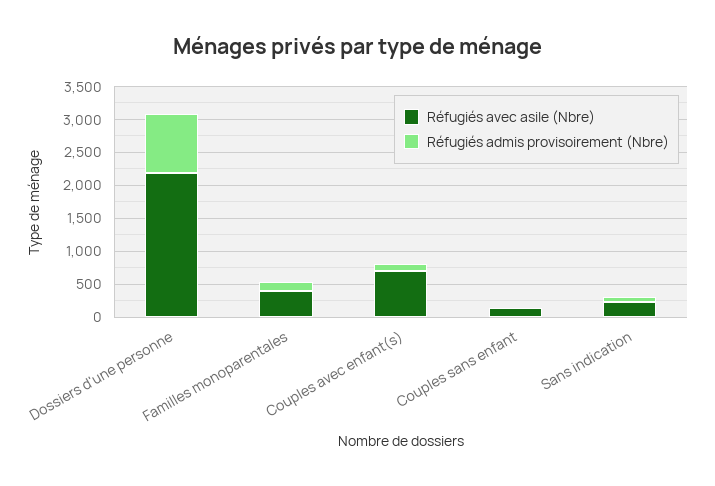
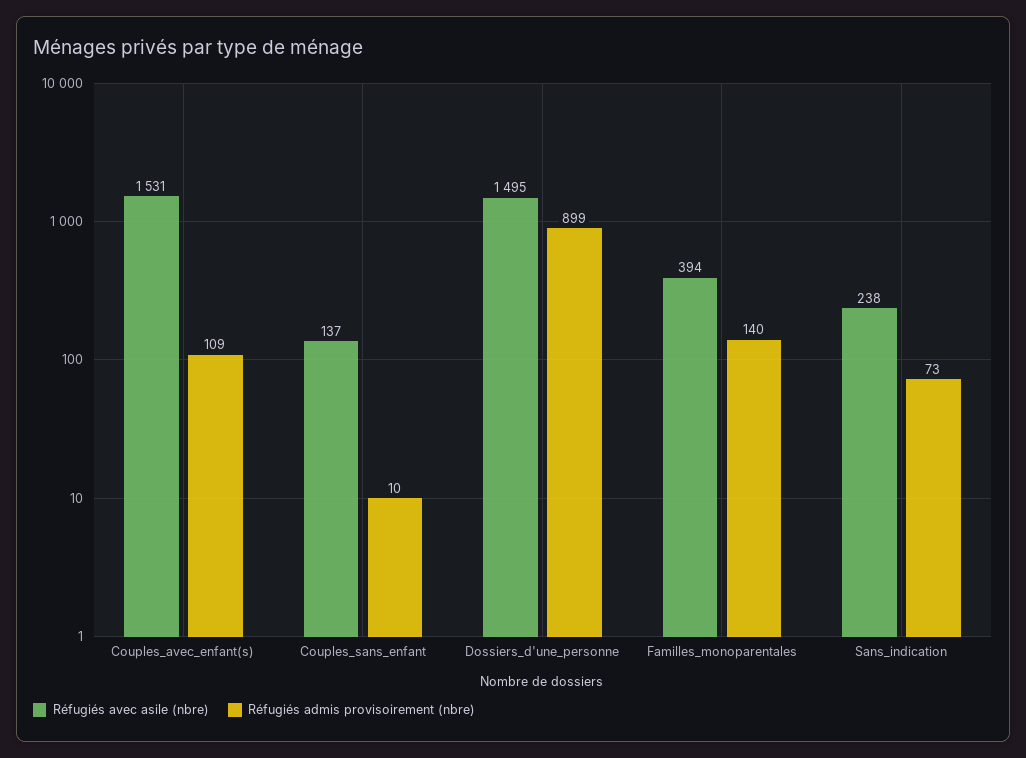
Réfugiés avec asile (Nbre), Dossiers d'une personne: 2250 -> 1495
Réfugiés avec asile (Nbre), Couples avec enfant(s): 750 -> 1531

